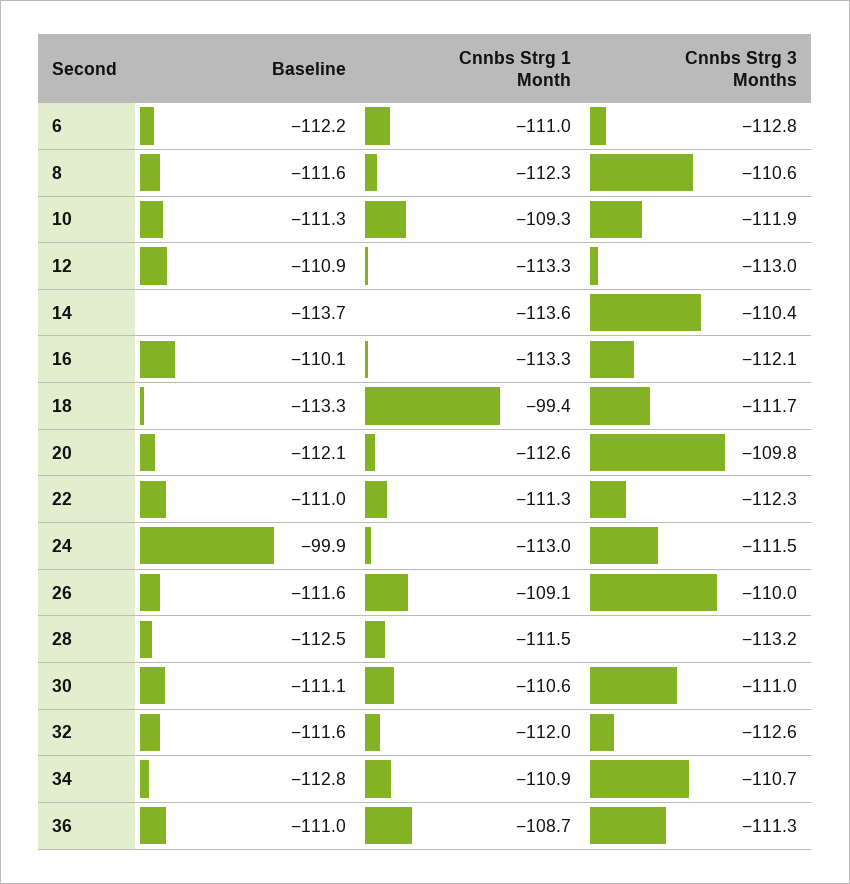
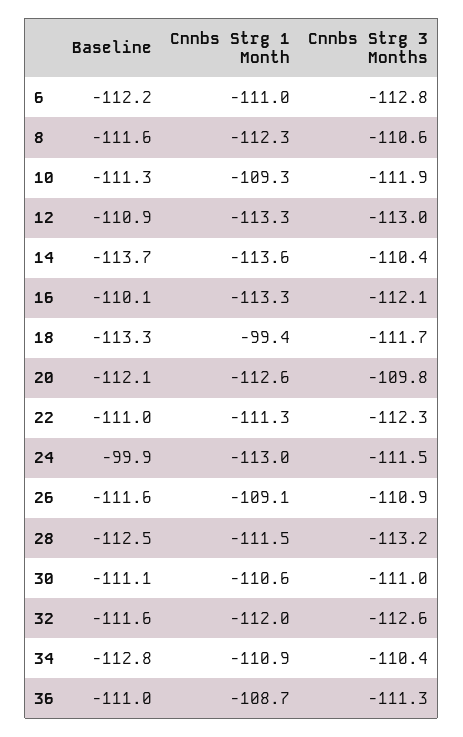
Cnnbs Strg 3 Months, 26: -110 -> -110.9
Cnnbs Strg 3 Months, 34: -110.7 -> -110.4

